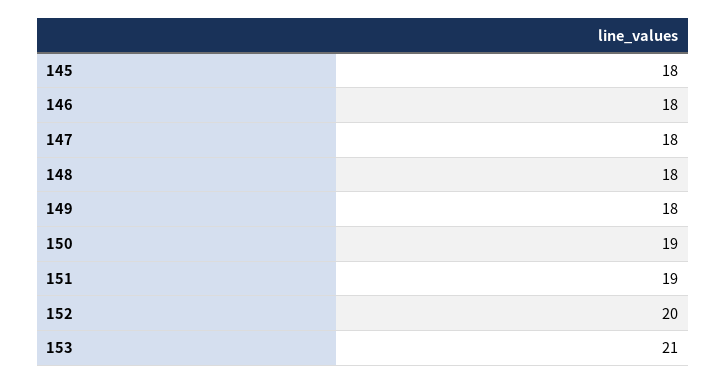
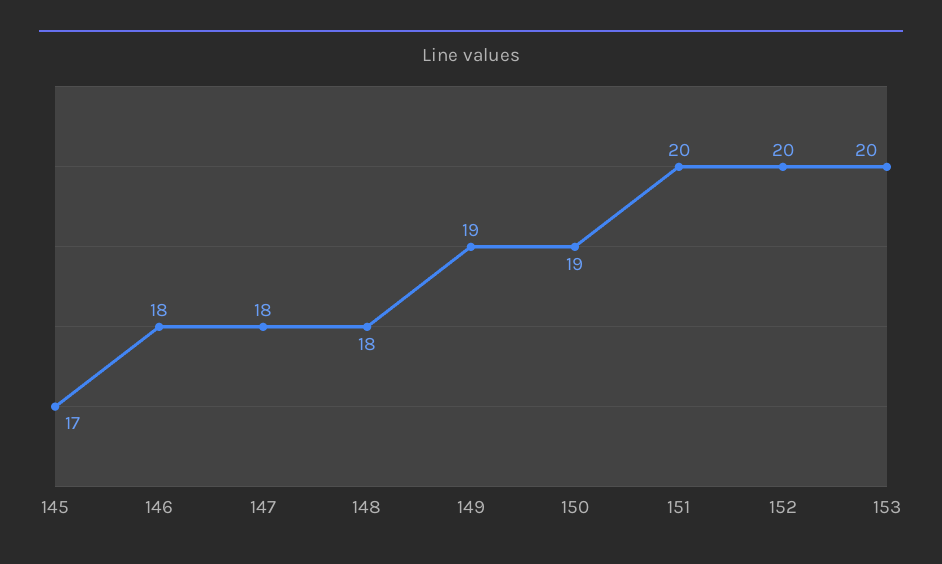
145: 18 -> 17
149: 18 -> 19
151: 19 -> 20
153: 21 -> 20

